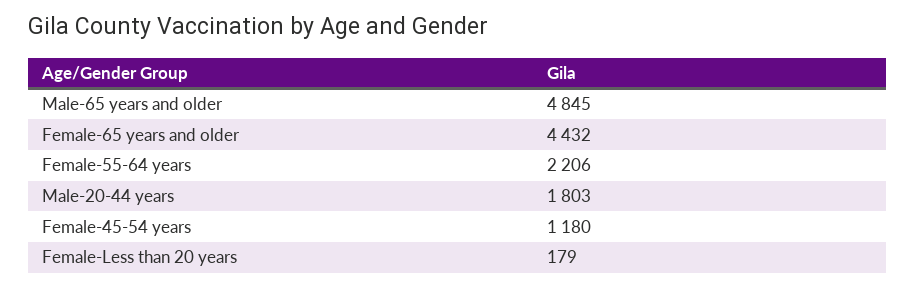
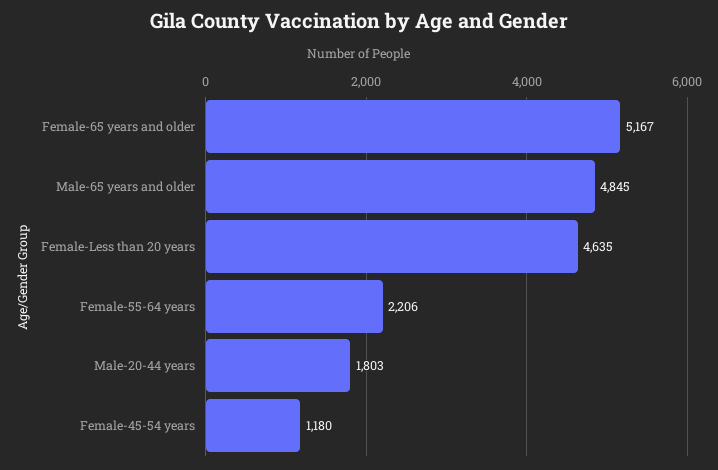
Female-65 years and older: 4432 -> 5167
Female-Less than 20 years: 179 -> 4635

